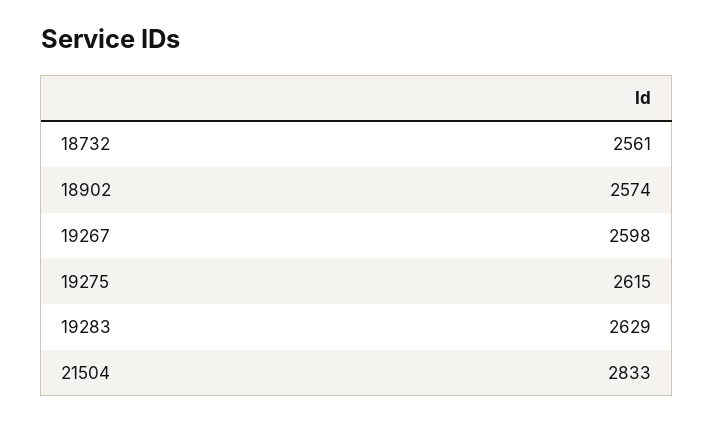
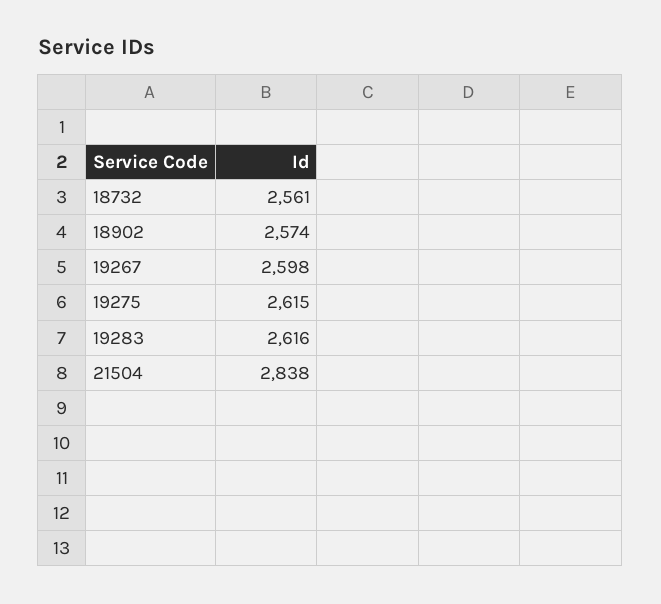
19283: 2629 -> 2616
21504: 2833 -> 2838

